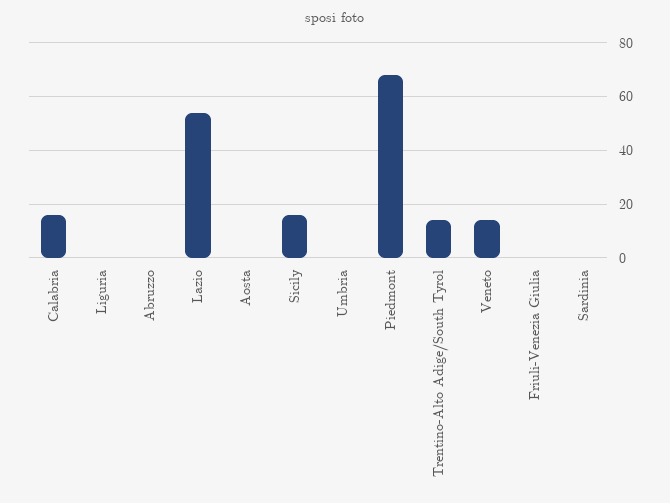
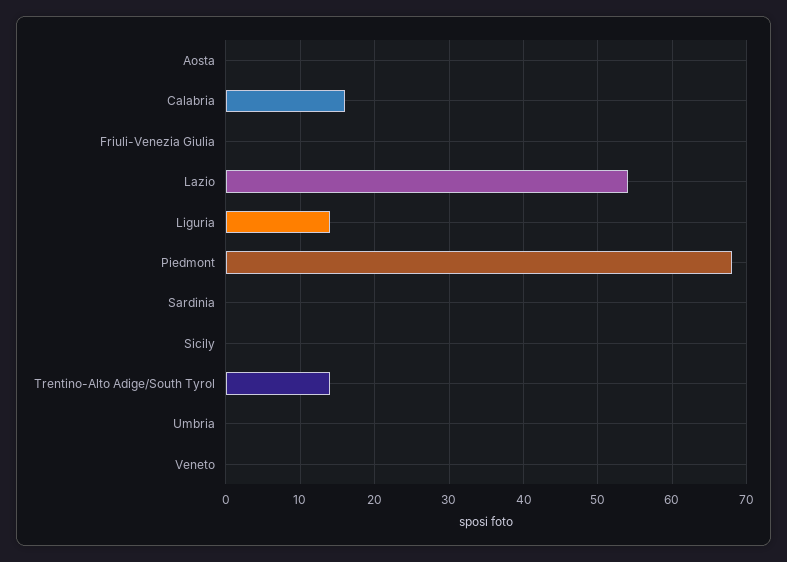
Liguria: 0 -> 14
Abruzzo: 0 -> none
Sicily: 15 -> 0
Veneto: 15 -> 0

